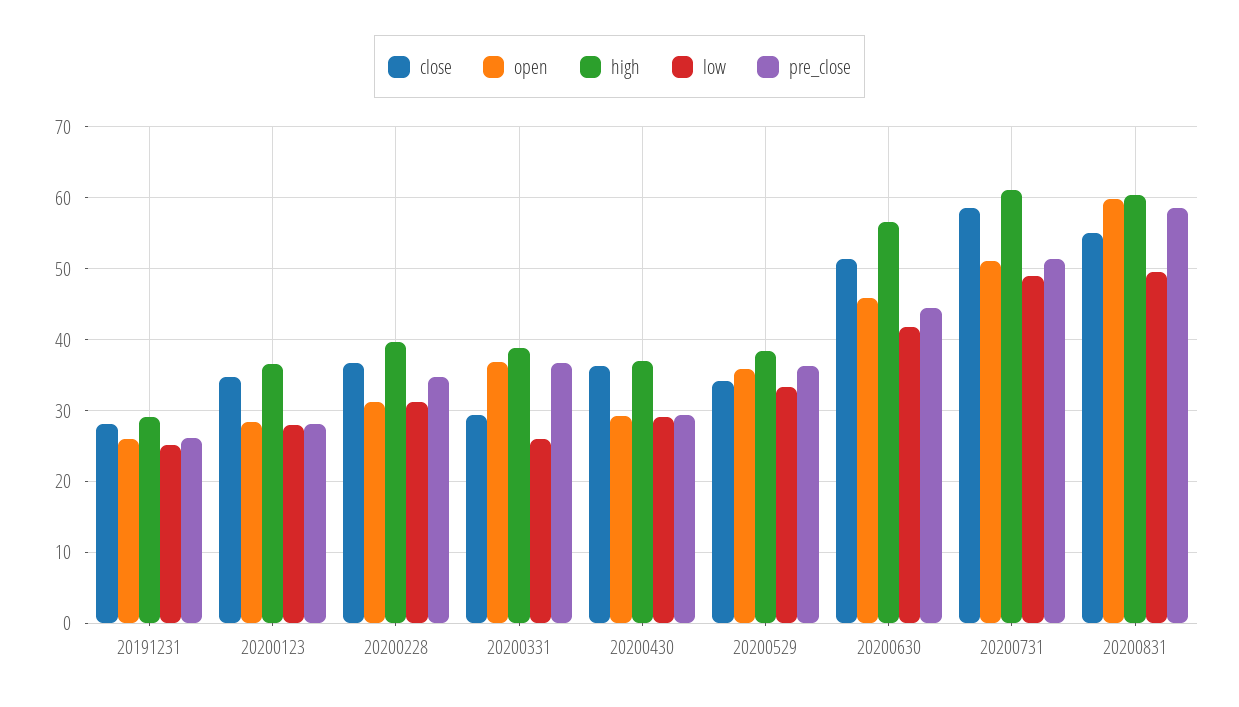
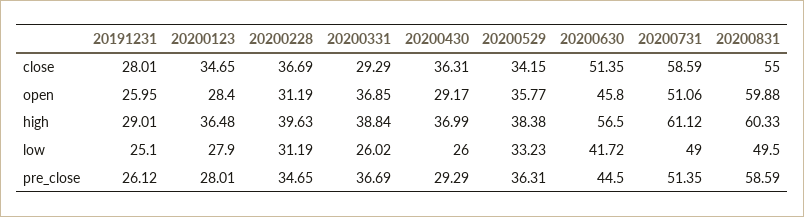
low, 20200430: 29 -> 26

